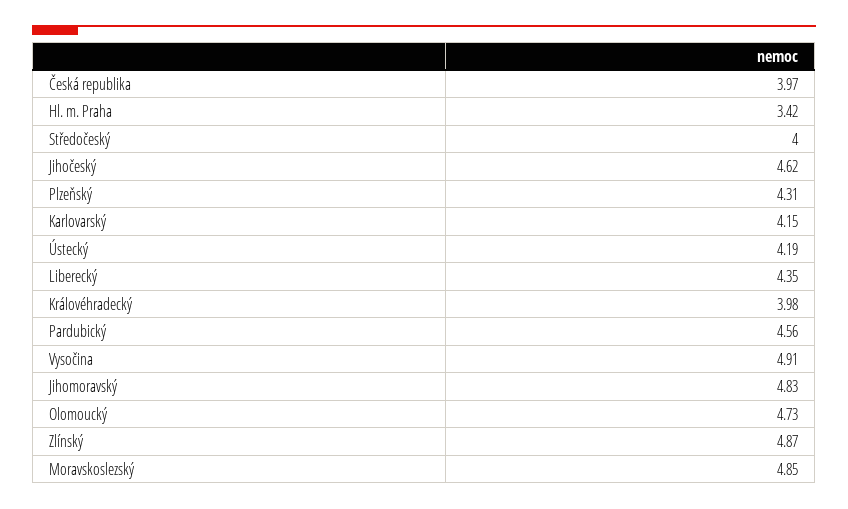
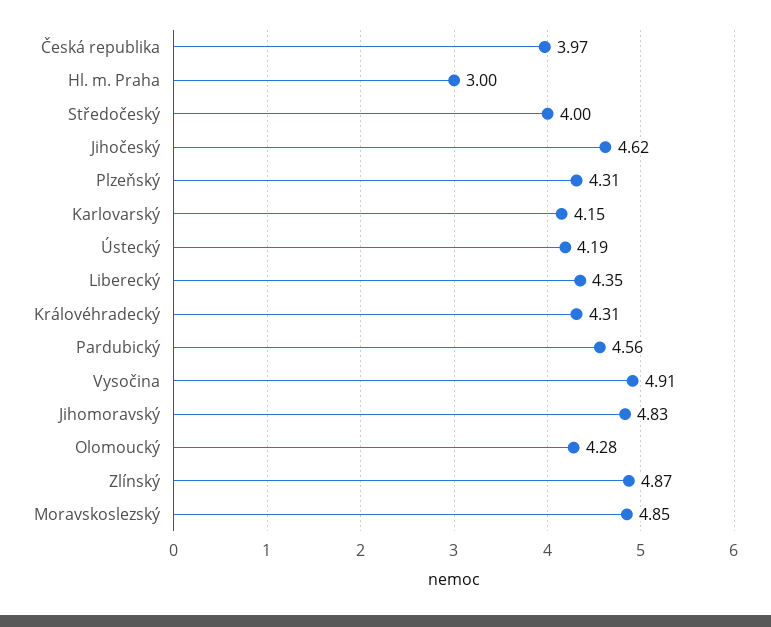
Hl. m. Praha: 3.42 -> 3
Královéhradecký: 3.98 -> 4.31
Olomoucký: 4.73 -> 4.28

